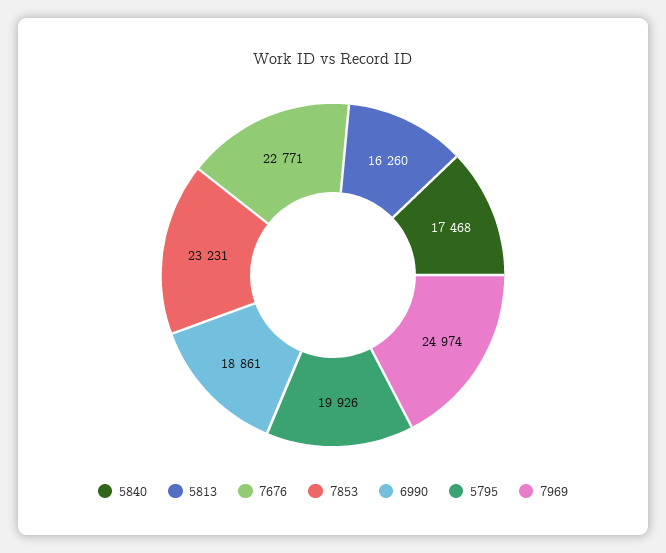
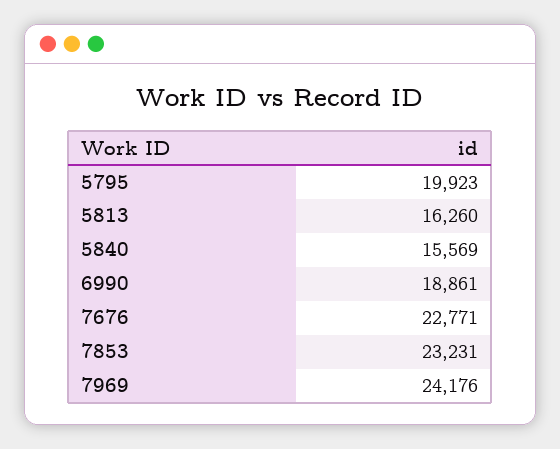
5840: 17468 -> 15569
5795: 19926 -> 19923
7969: 24974 -> 24176

